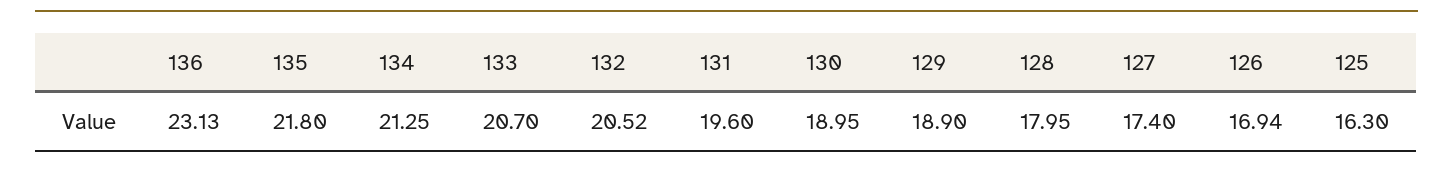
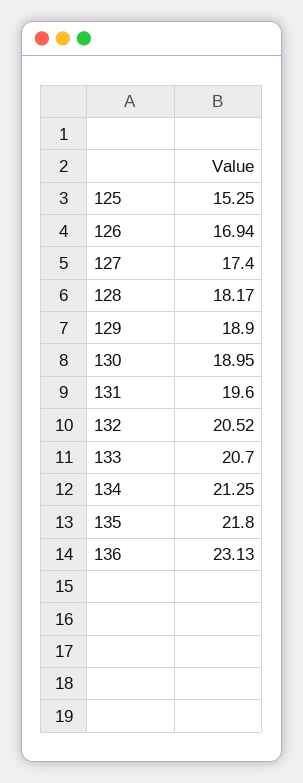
128: 17.95 -> 18.17
125: 16.3 -> 15.25

